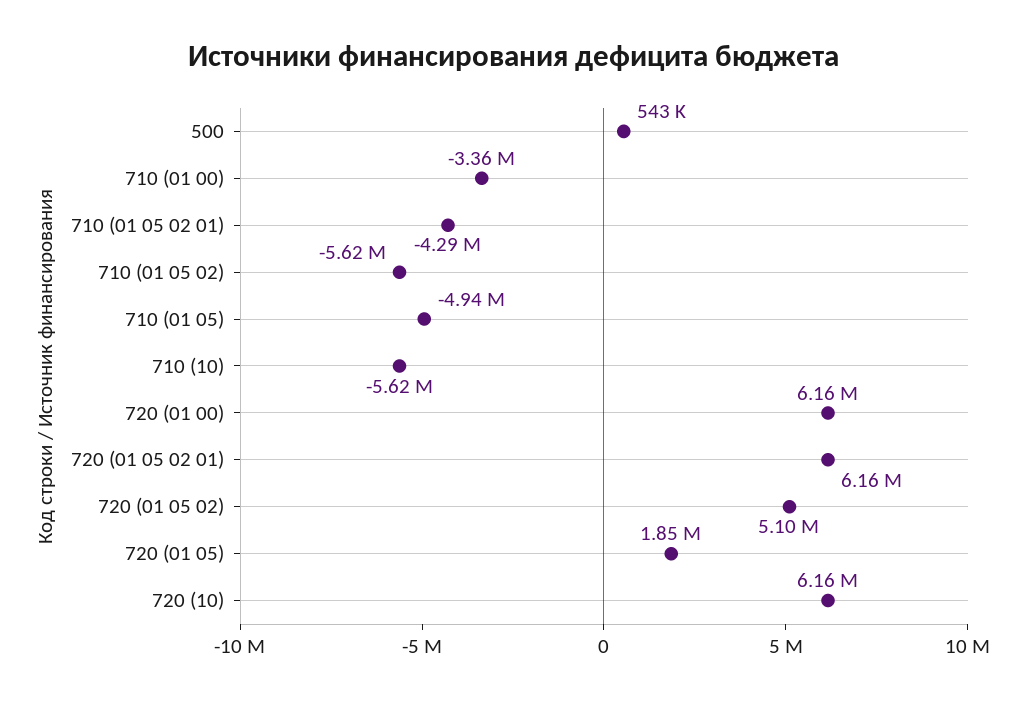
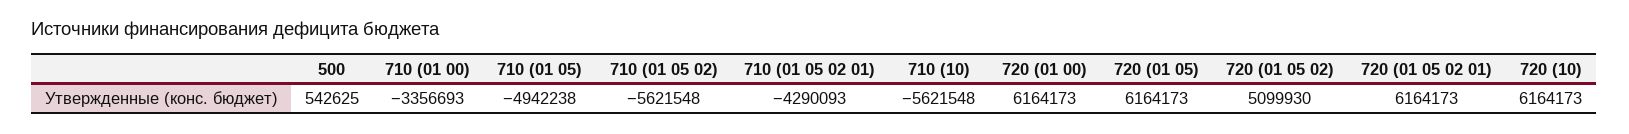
720 (01 05): 1850000 -> 6164173

